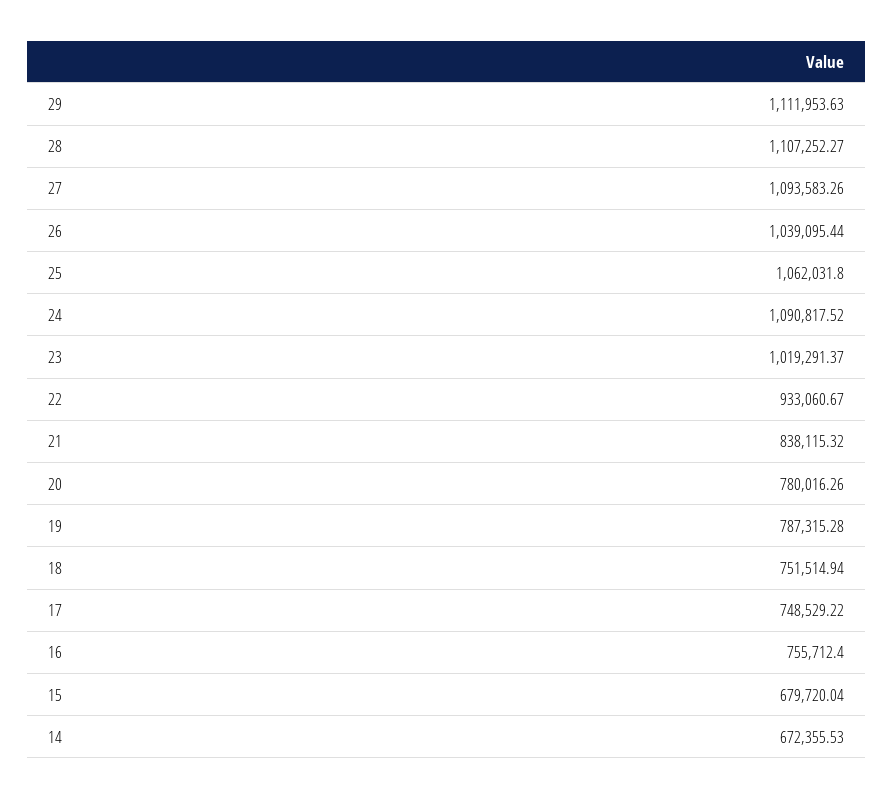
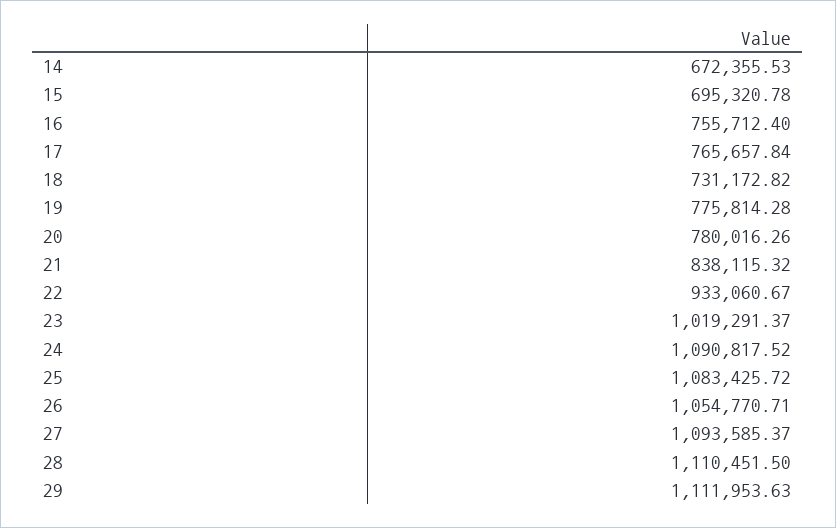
28: 1107252.27 -> 1110451.5
27: 1093583.26 -> 1093585.37
26: 1039095.44 -> 1054770.71
25: 1062031.8 -> 1083425.72
19: 787315.28 -> 775814.28
18: 751514.94 -> 731172.82
17: 748529.22 -> 765657.84
15: 679720.04 -> 695320.78

